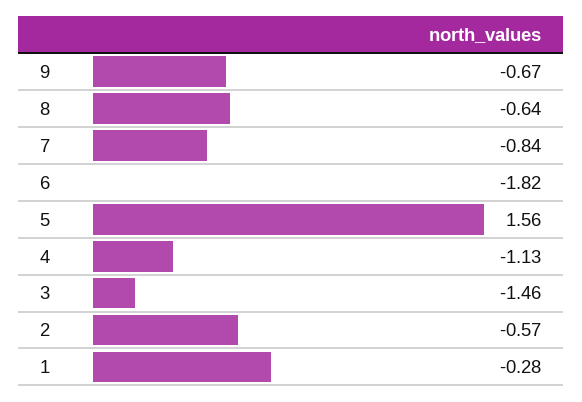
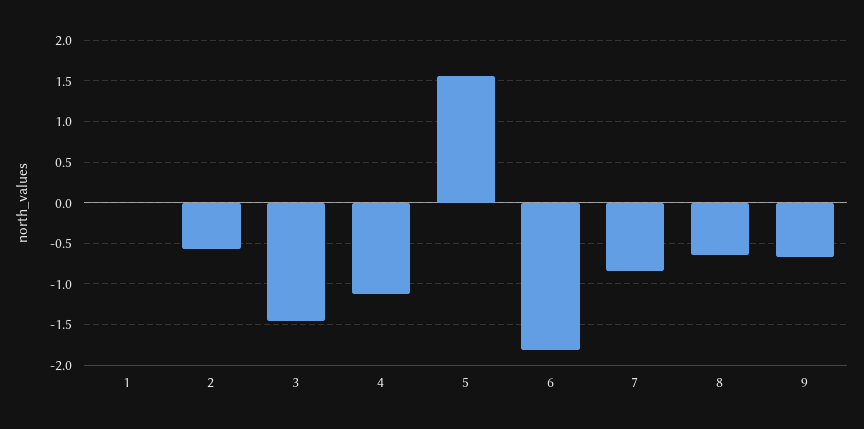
1: -0.28 -> 0

